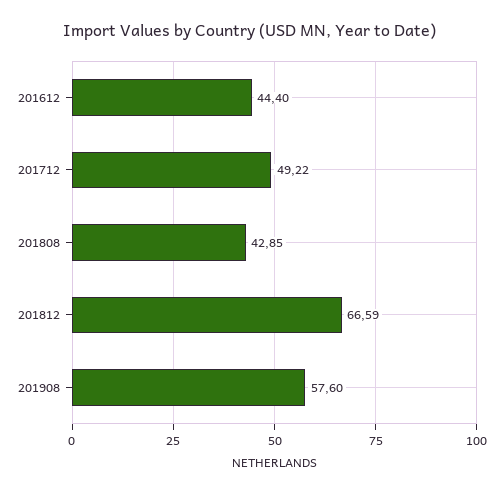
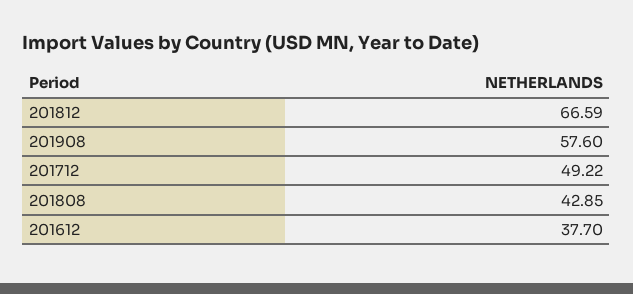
201612: 44.4 -> 37.7

